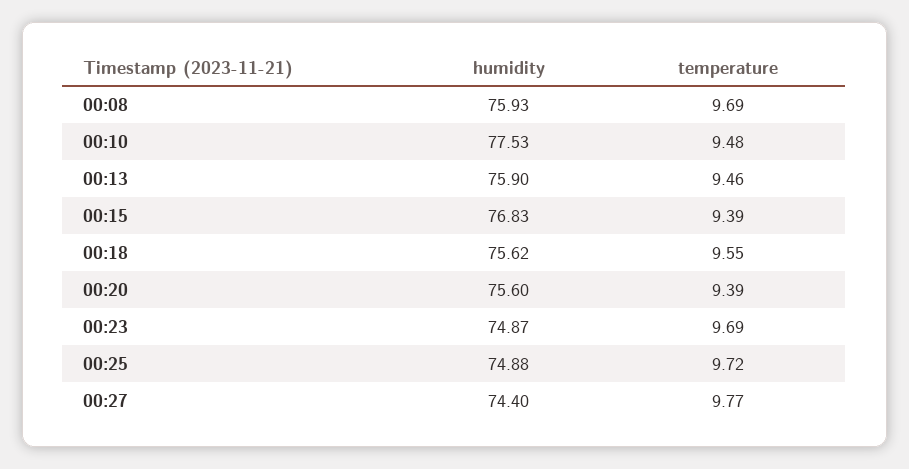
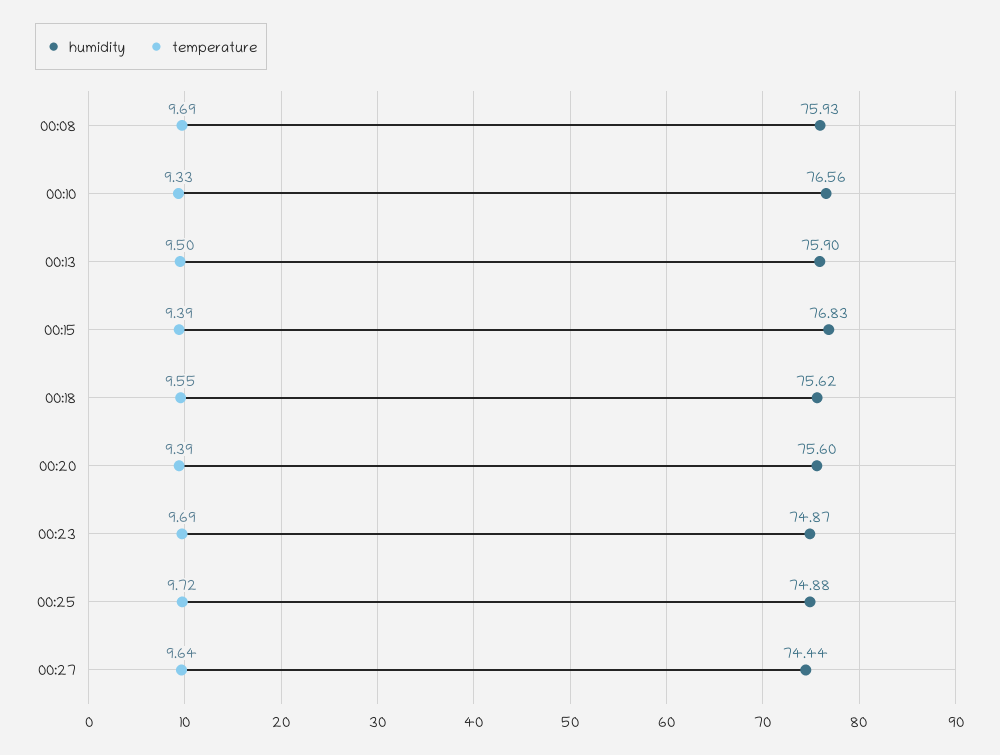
humidity, 00:10: 77.53 -> 76.56
temperature, 00:10: 9.48 -> 9.33
temperature, 00:13: 9.46 -> 9.5
humidity, 00:27: 74.4 -> 74.44
temperature, 00:27: 9.77 -> 9.64

